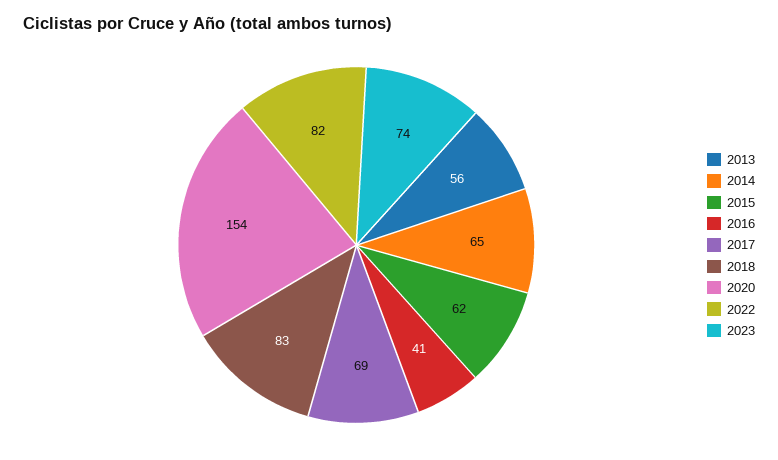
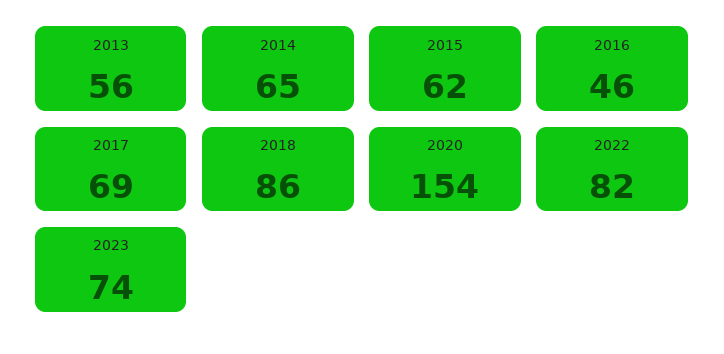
2016: 41 -> 46
2018: 83 -> 86

